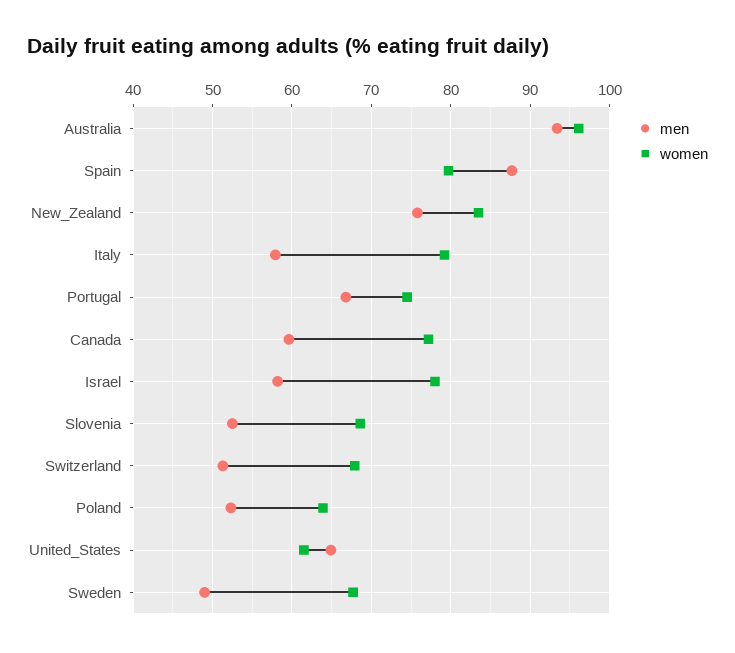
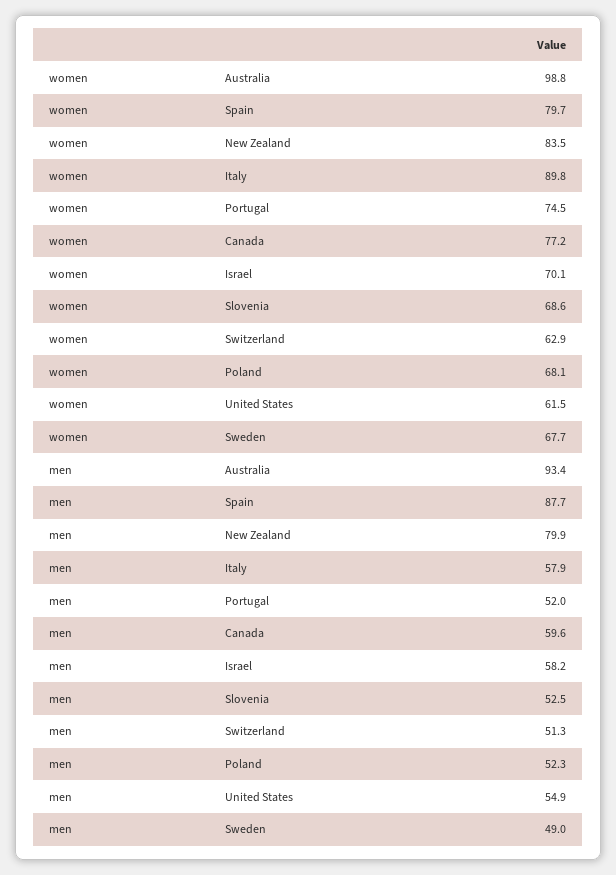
women, Australia: 96 -> 98.8
men, New_Zealand: 76 -> 79.9
women, Italy: 79 -> 89.8
men, Portugal: 67 -> 52
women, Israel: 78 -> 70.1
women, Switzerland: 68 -> 62.9
women, Poland: 64 -> 68.1
men, United_States: 65 -> 54.9

